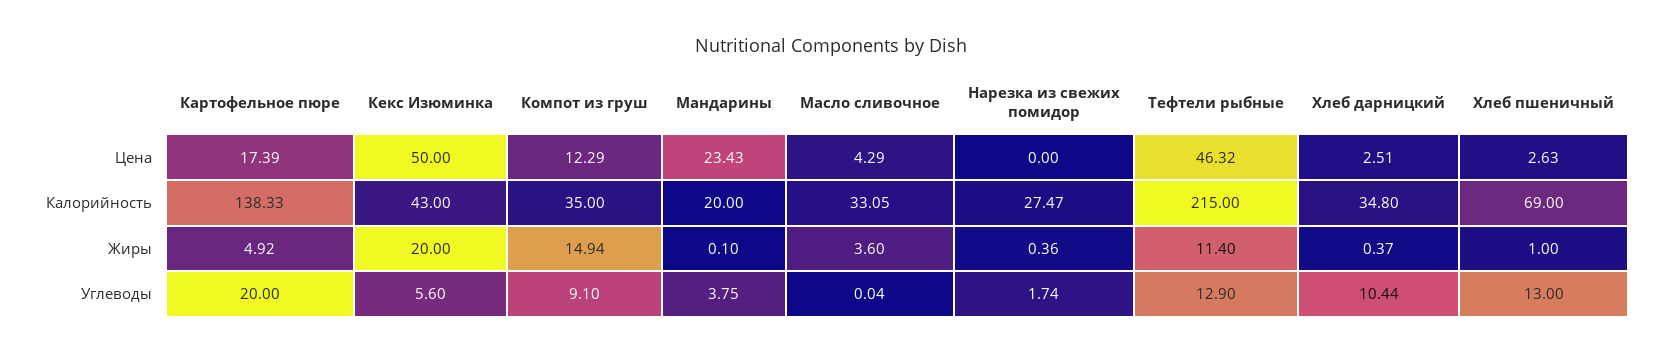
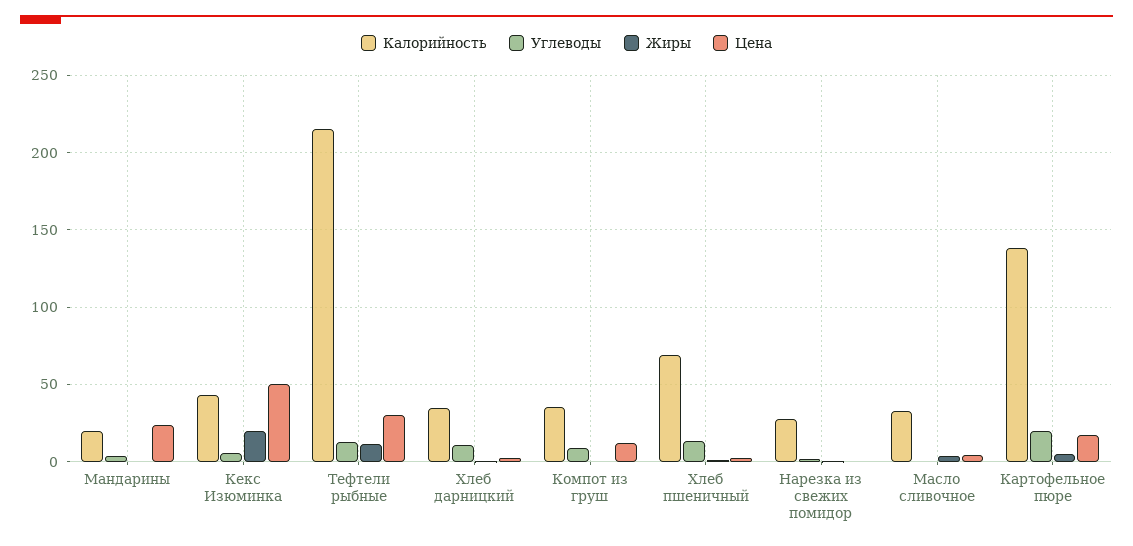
Цена, Тефтели рыбные: 46.32 -> 30
Жиры, Компот из груш: 14.94 -> 0

